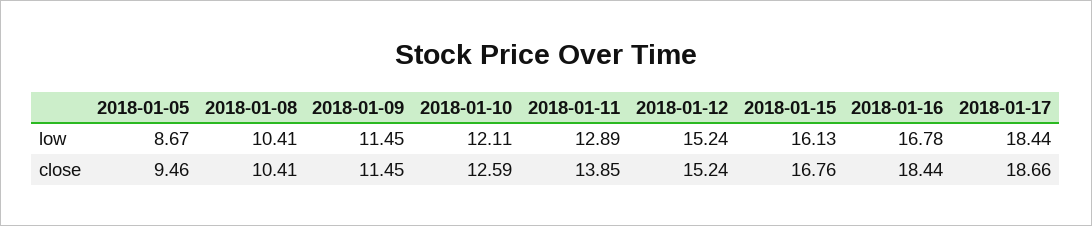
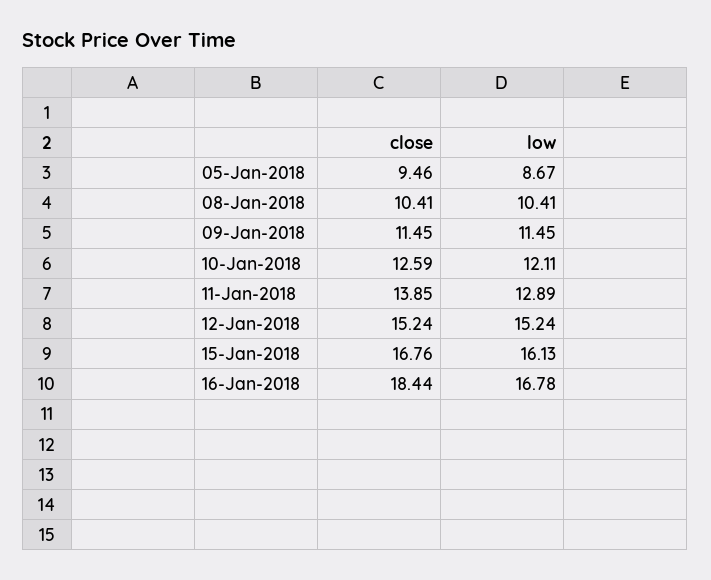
2018-01-17, low: 18.44 -> none
2018-01-17, close: 18.66 -> none

